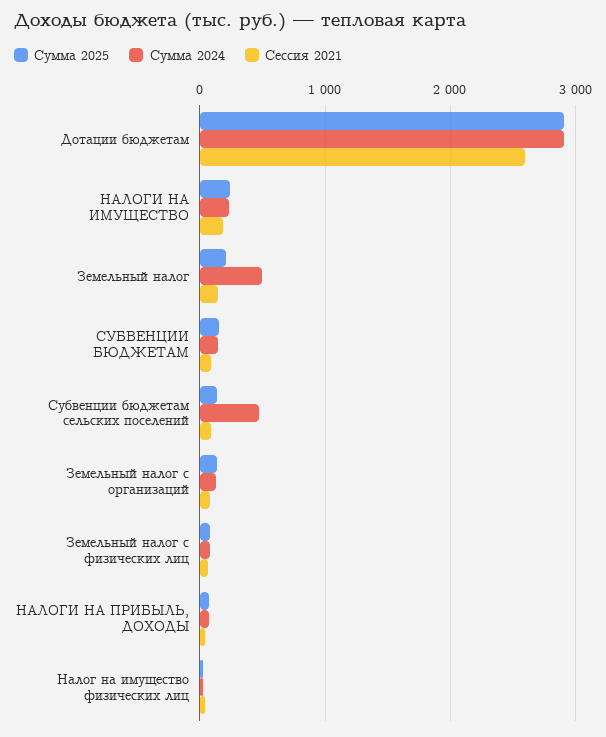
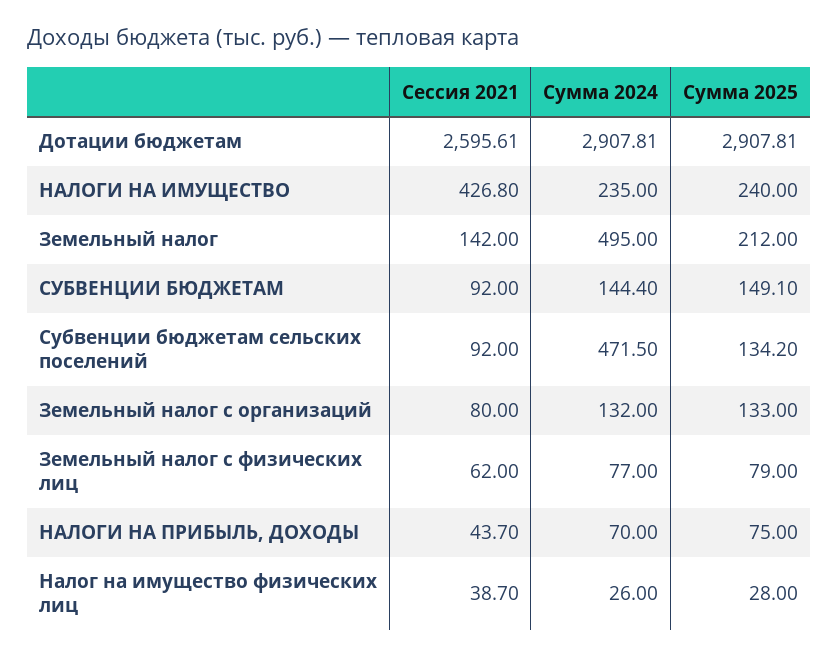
Сессия 2021, НАЛОГИ НА ИМУЩЕСТВО: 200 -> 426.8

